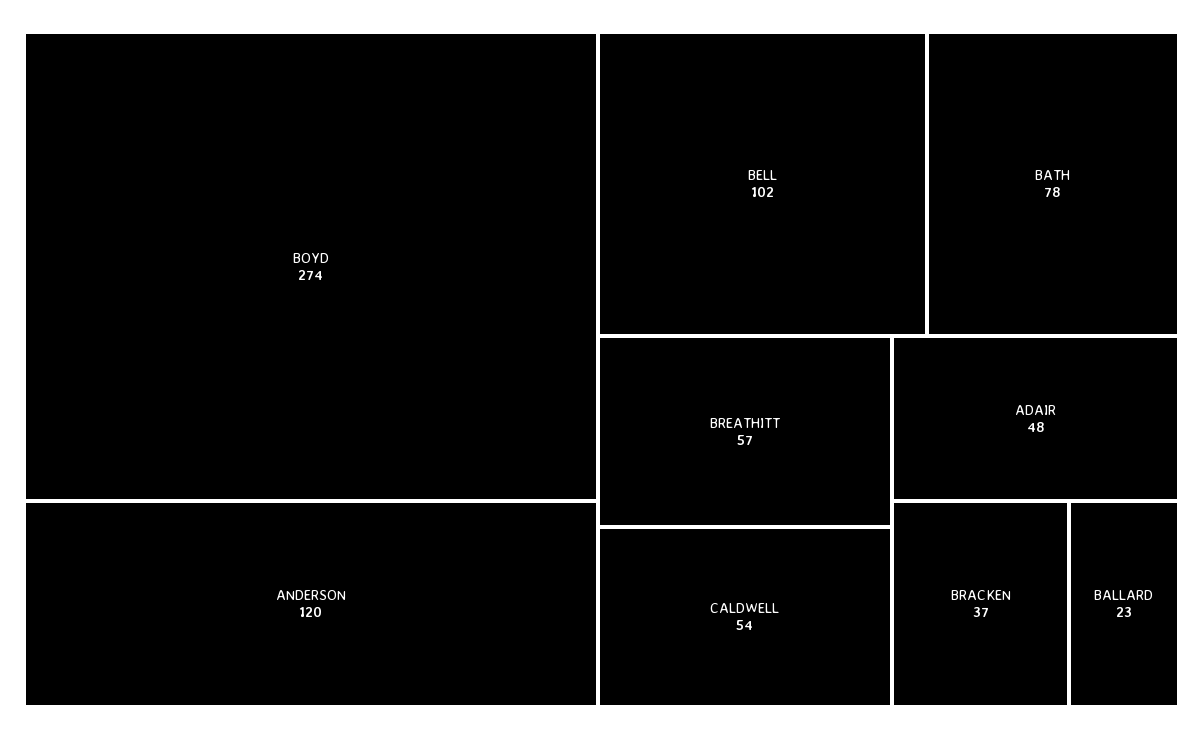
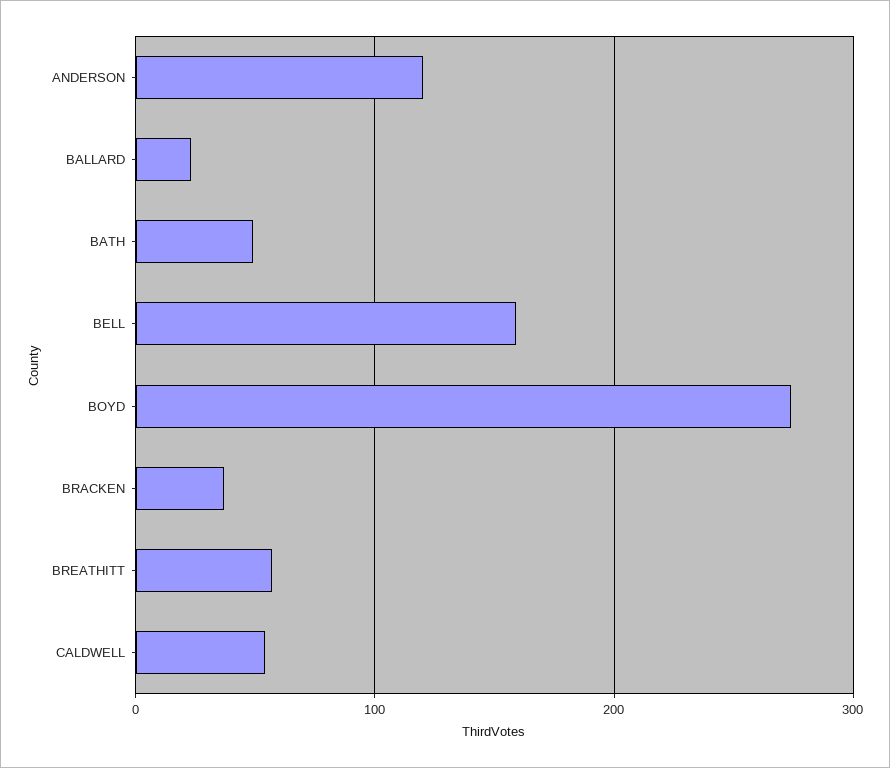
BELL: 102 -> 160
BATH: 78 -> 50
ADAIR: 48 -> none

